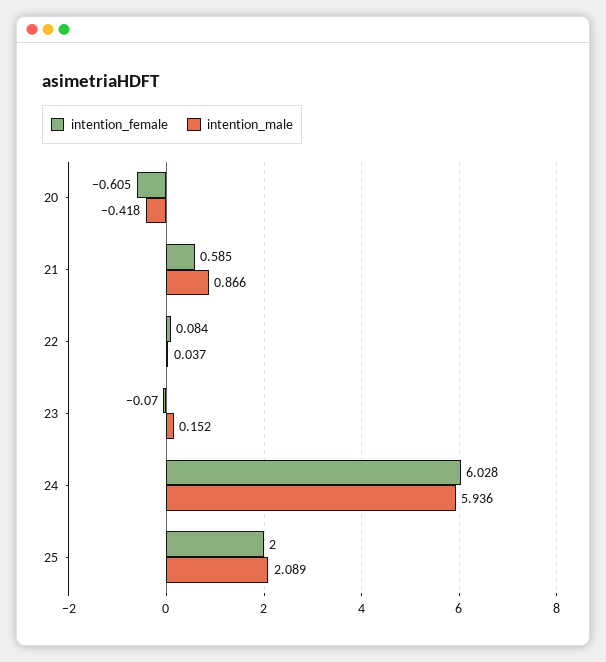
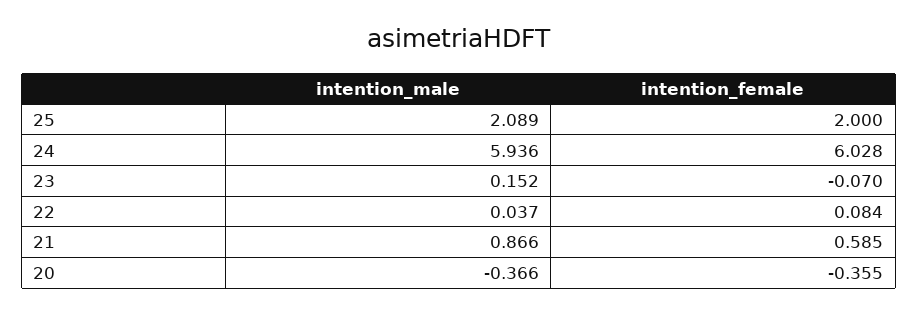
intention_female, 20: -0.605 -> -0.355
intention_male, 20: -0.418 -> -0.366

